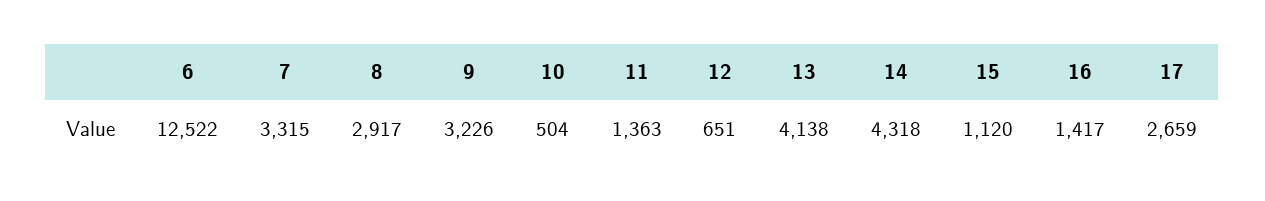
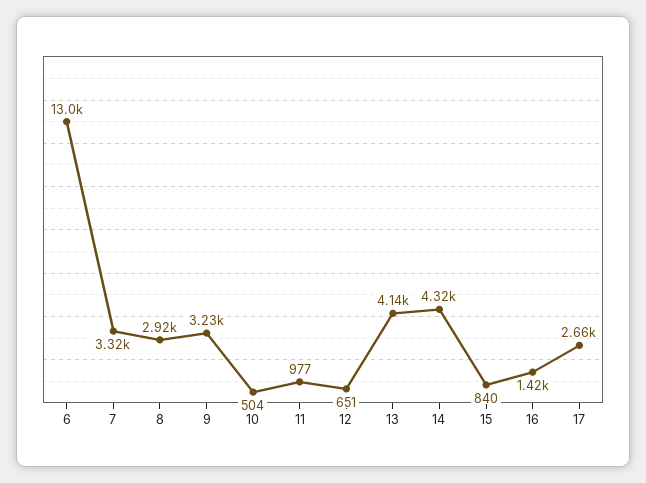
6: 12522 -> 13000
11: 1363 -> 977
15: 1120 -> 840

